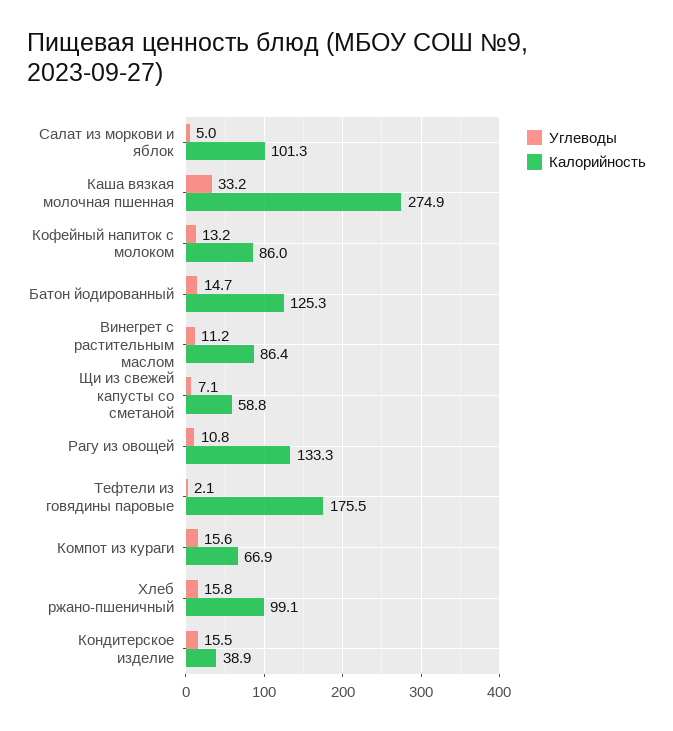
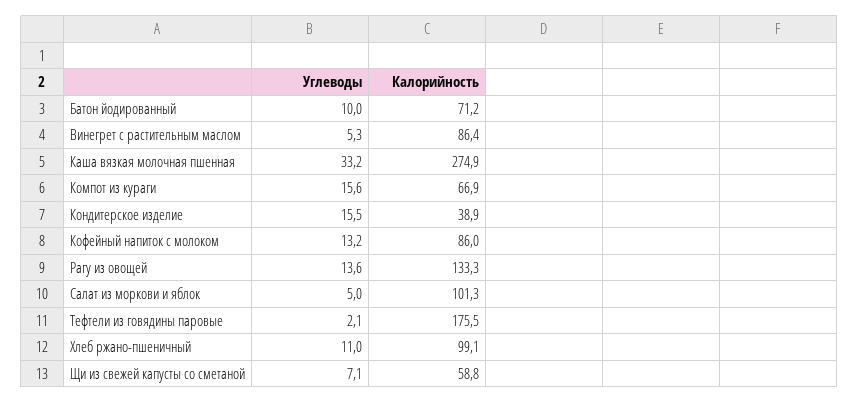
Углеводы, Батон йодированный: 14.7 -> 10
Калорийность, Батон йодированный: 125.3 -> 71.2
Углеводы, Винегрет с растительным маслом: 11.2 -> 5.3
Углеводы, Рагу из овощей: 10.8 -> 13.6
Углеводы, Хлеб ржано-пшеничный: 15.8 -> 11

